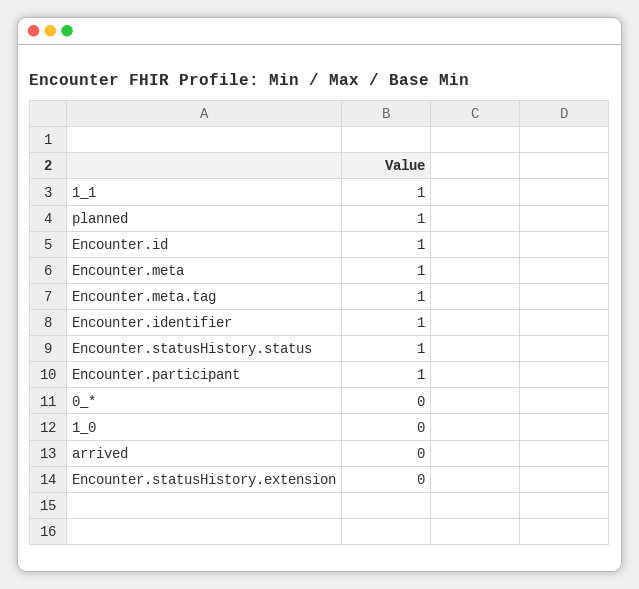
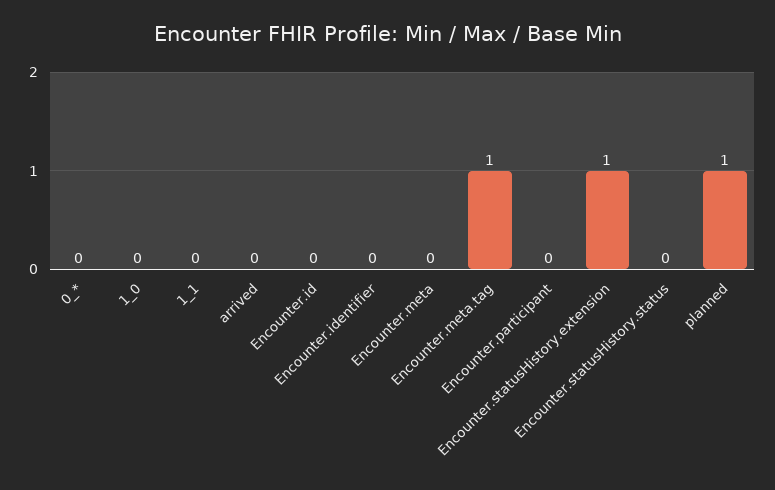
1_1: 1 -> 0
Encounter.id: 1 -> 0
Encounter.meta: 1 -> 0
Encounter.identifier: 1 -> 0
Encounter.statusHistory.status: 1 -> 0
Encounter.participant: 1 -> 0
Encounter.statusHistory.extension: 0 -> 1

